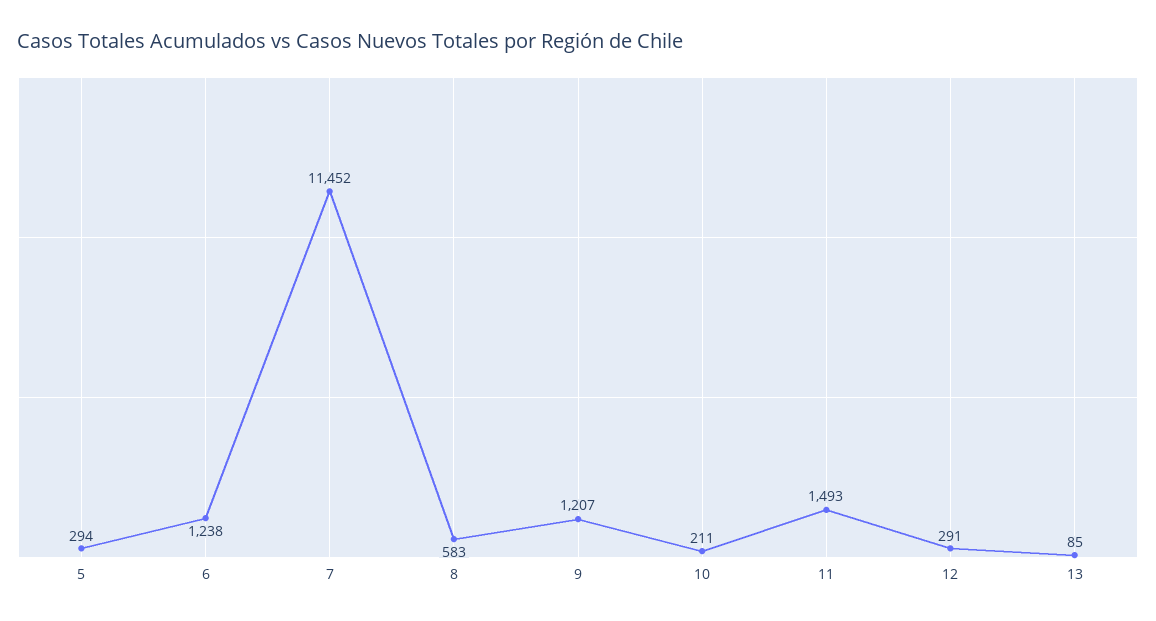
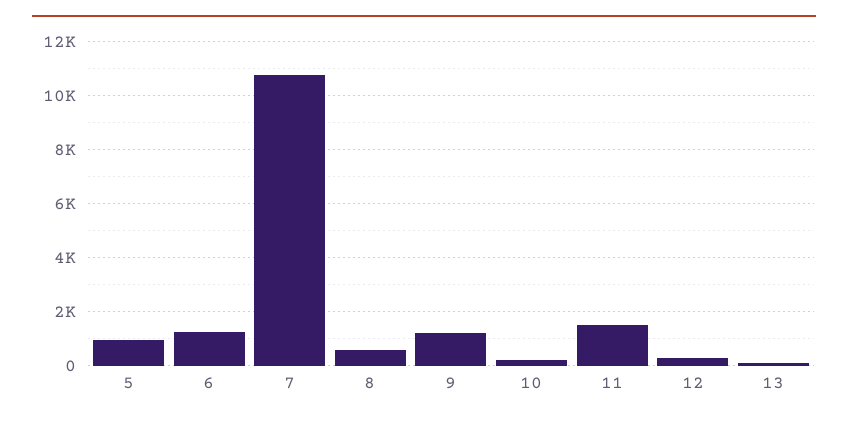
5: 294 -> 1000
7: 11452 -> 10750

